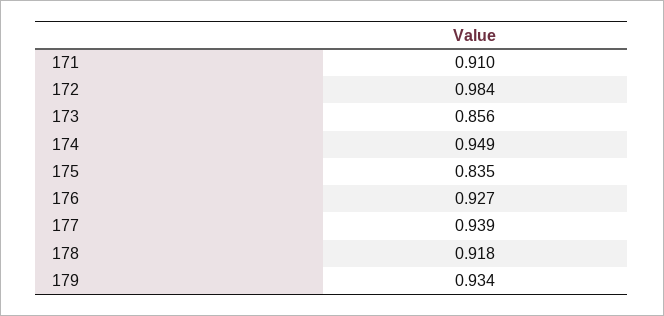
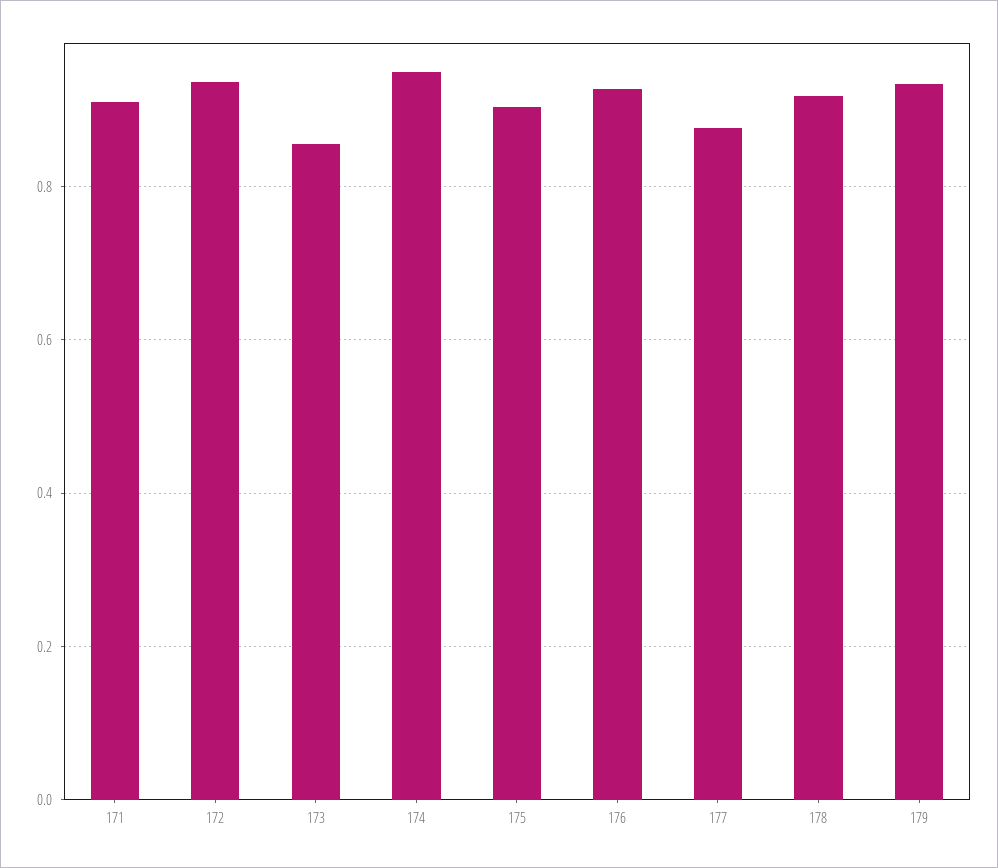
172: 0.984 -> 0.94
175: 0.835 -> 0.9
177: 0.939 -> 0.88

